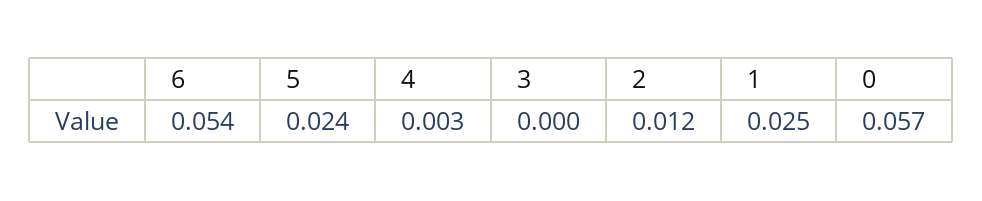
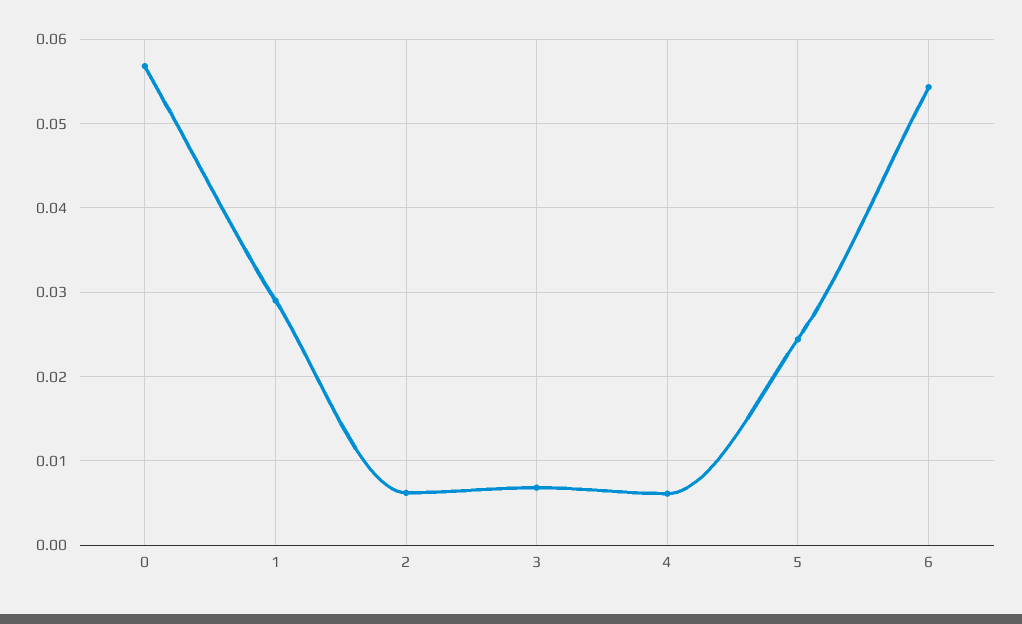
4: 0.003 -> 0.006
3: 0 -> 0.007
2: 0.012 -> 0.006
1: 0.025 -> 0.029

